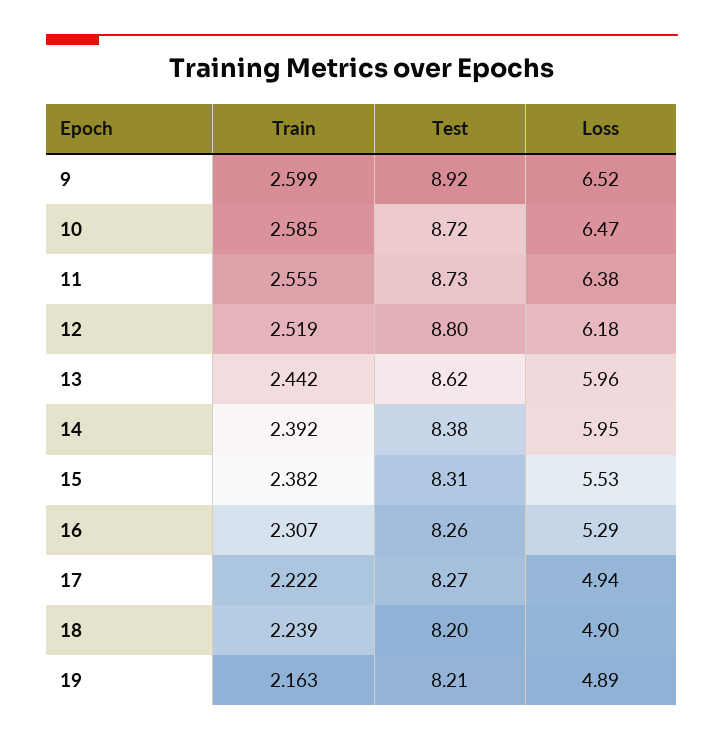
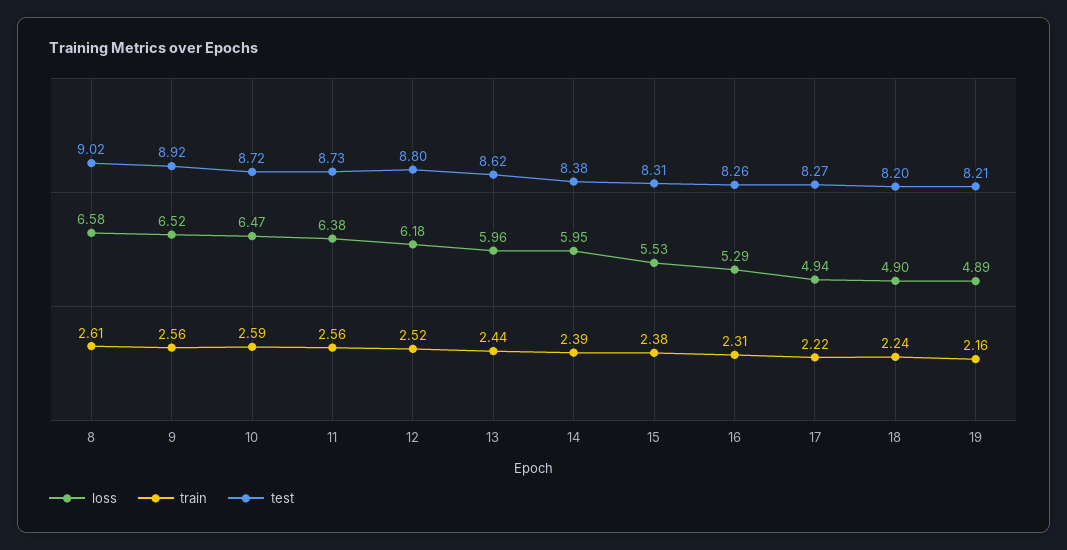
Train, 9: 2.599 -> 2.56
Loss, 8: none -> 6.58
Train, 8: none -> 2.61
Test, 8: none -> 9.02

